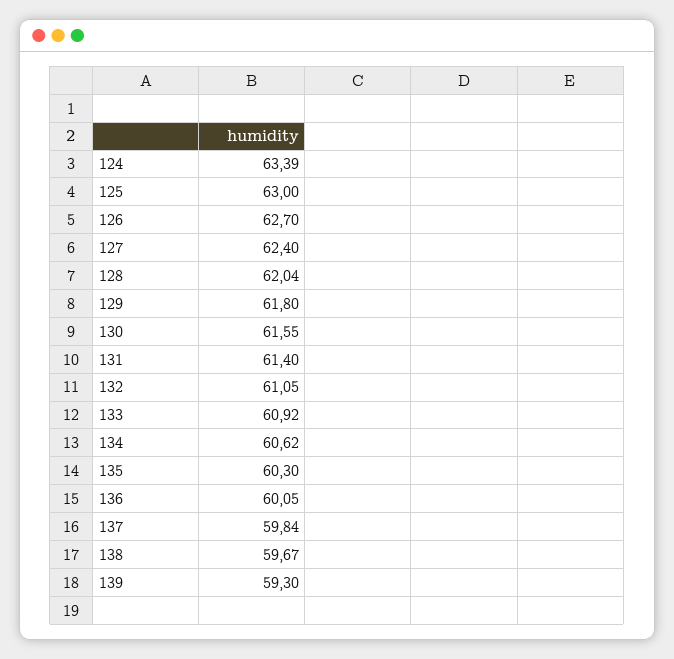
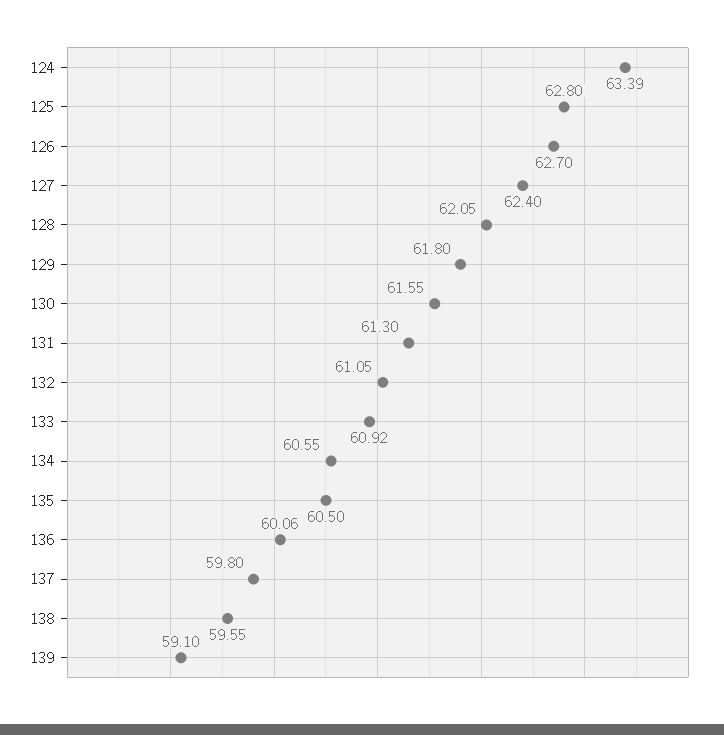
125: 63 -> 62.8
128: 62.04 -> 62.05
131: 61.4 -> 61.3
134: 60.62 -> 60.55
135: 60.3 -> 60.5
136: 60.05 -> 60.06
137: 59.84 -> 59.8
138: 59.67 -> 59.55
139: 59.3 -> 59.1

